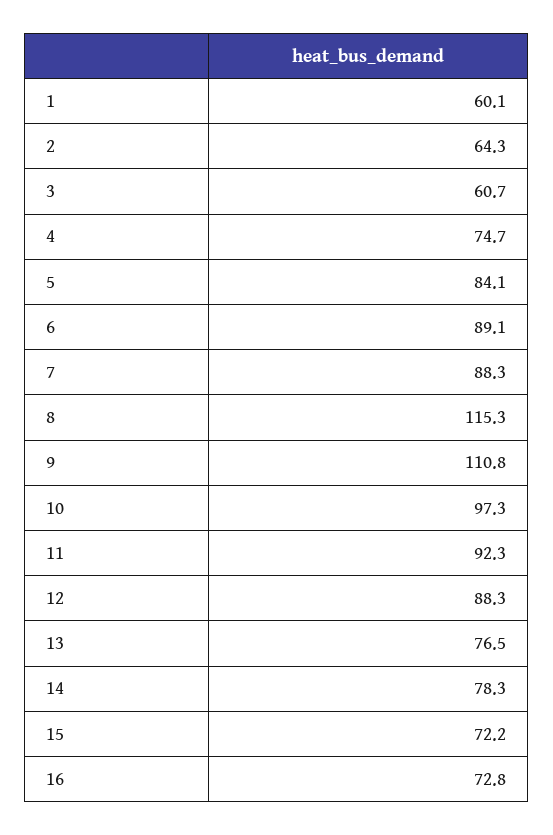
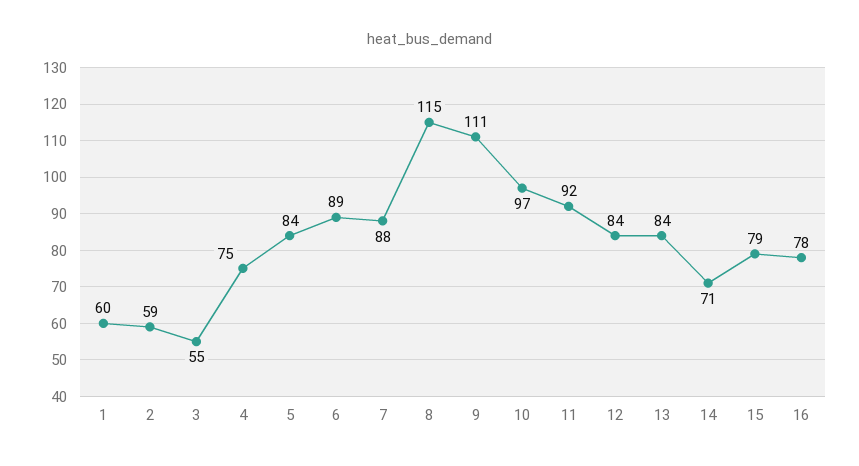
2: 64.3 -> 59
3: 60.7 -> 55
12: 88.3 -> 84
13: 76.5 -> 84
14: 78.3 -> 71
15: 72.2 -> 79
16: 72.8 -> 78

